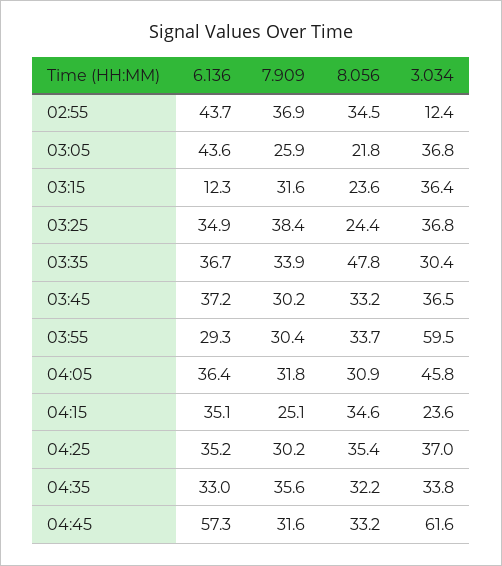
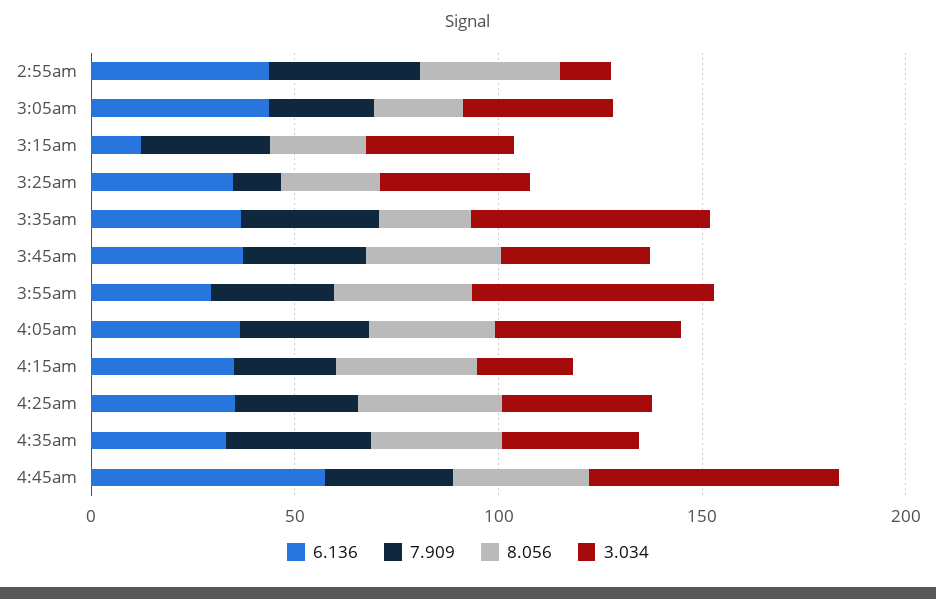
7.909, 03:25: 38.4 -> 10
8.056, 03:35: 47.8 -> 20
3.034, 03:35: 30.4 -> 60

